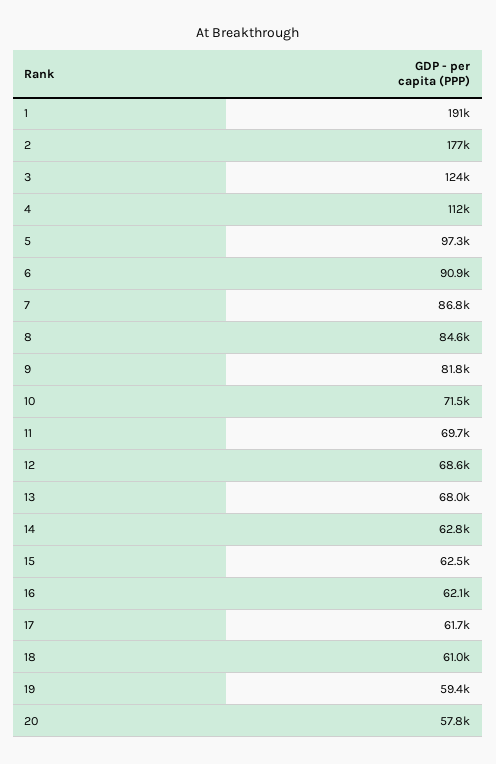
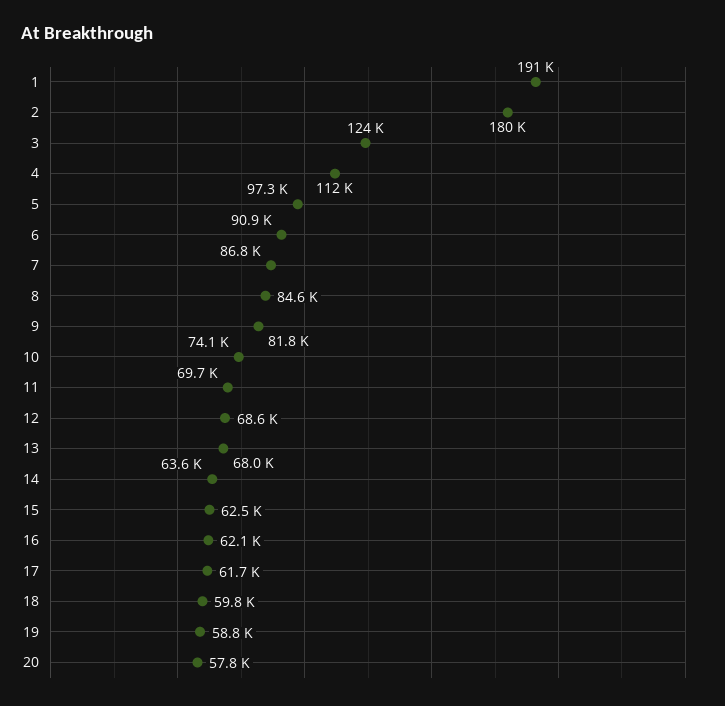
2: 177000 -> 180000
10: 71500 -> 74100
14: 62800 -> 63600
18: 61000 -> 59800
19: 59400 -> 58800

